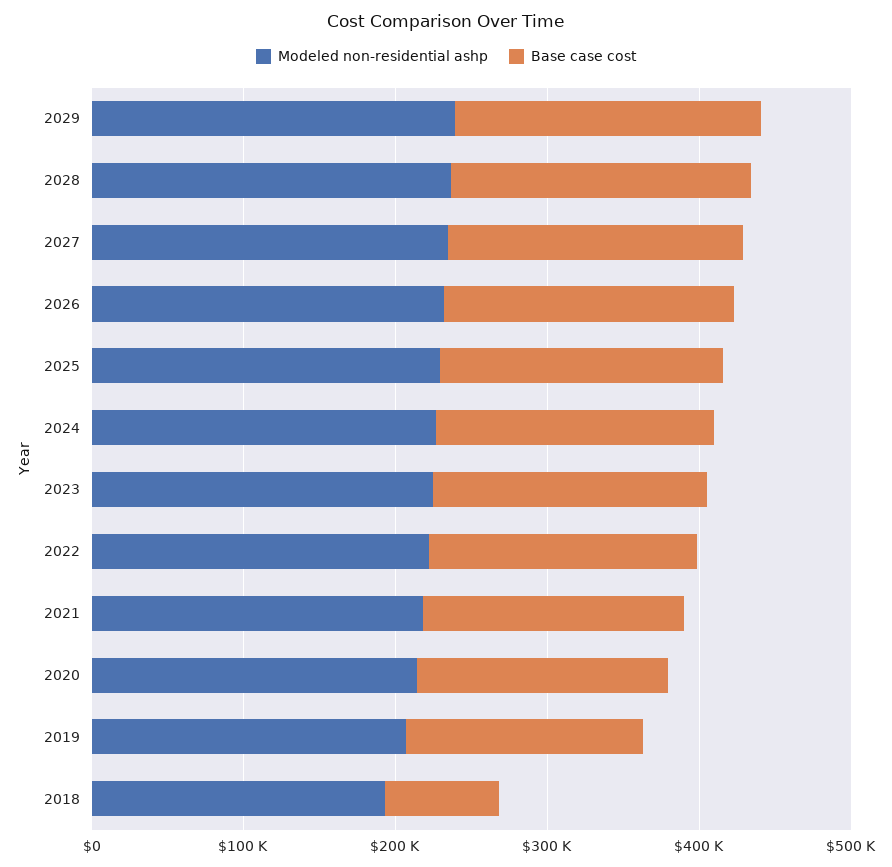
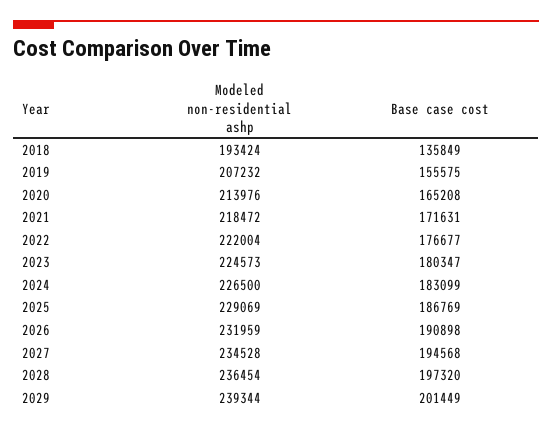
Base case cost, 2018: 80000 -> 135849

